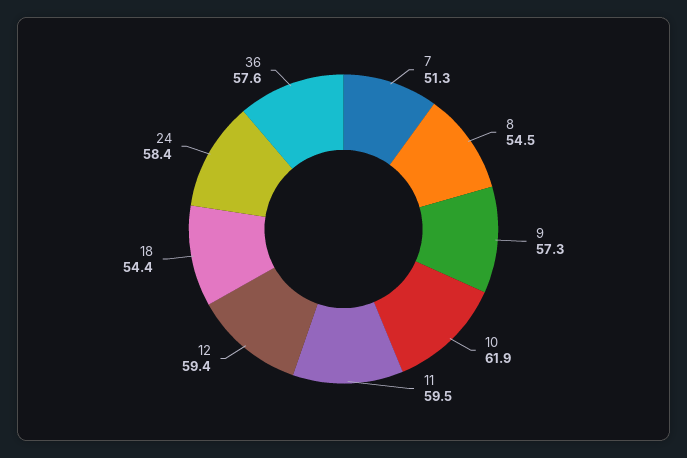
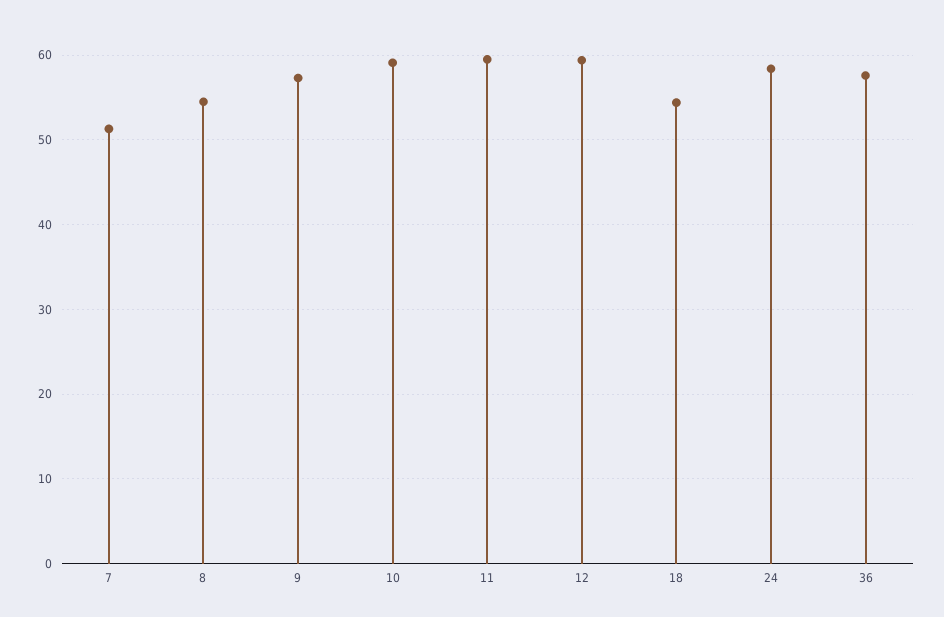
10: 61.9 -> 59

